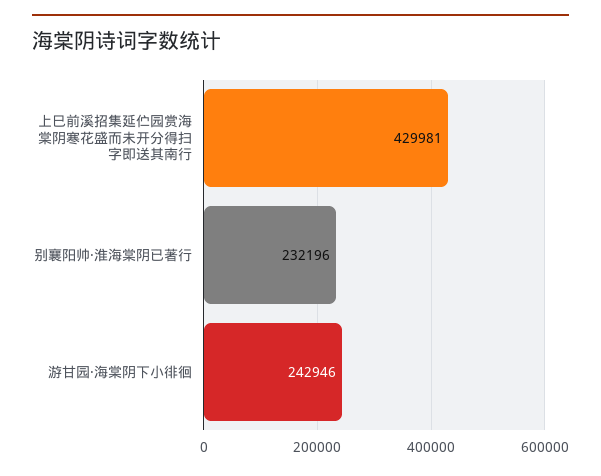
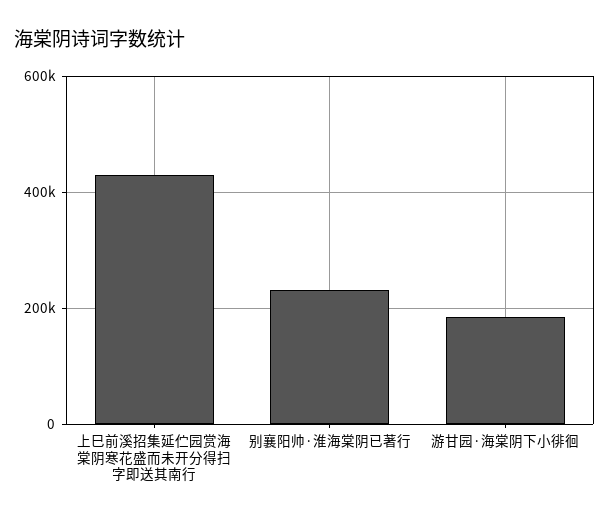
游甘园·海棠阴下小徘徊: 242946 -> 180000

